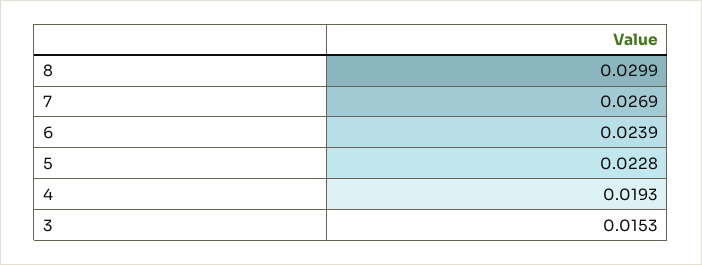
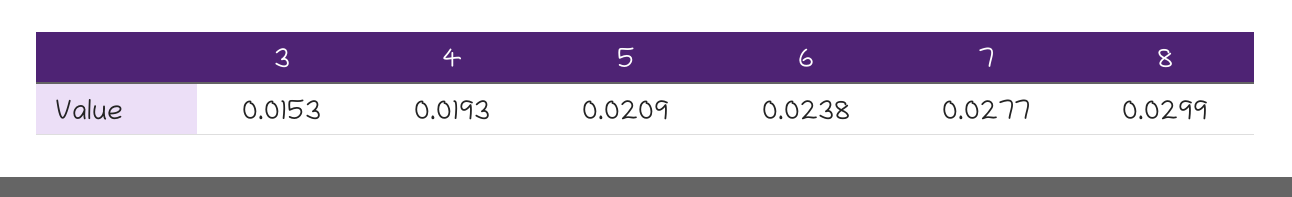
7: 0.0269 -> 0.0277
6: 0.0239 -> 0.0238
5: 0.0228 -> 0.0209

